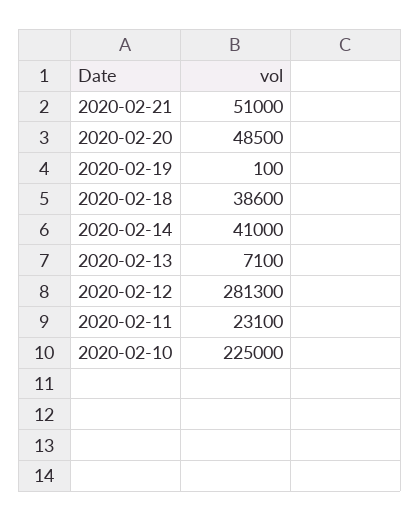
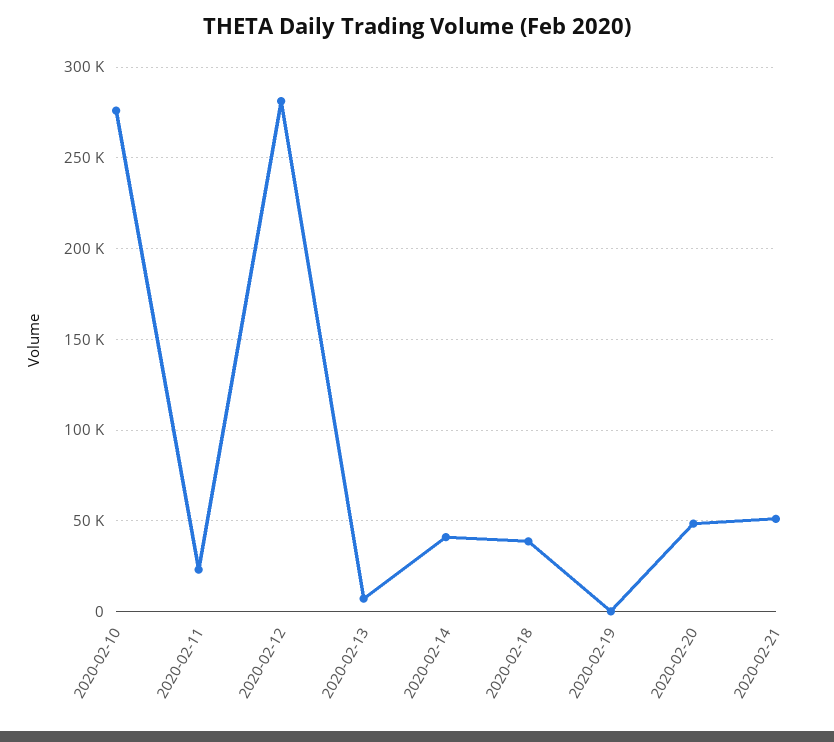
2020-02-10: 225000 -> 275000

